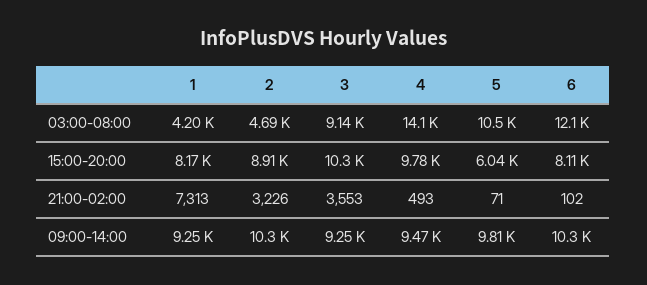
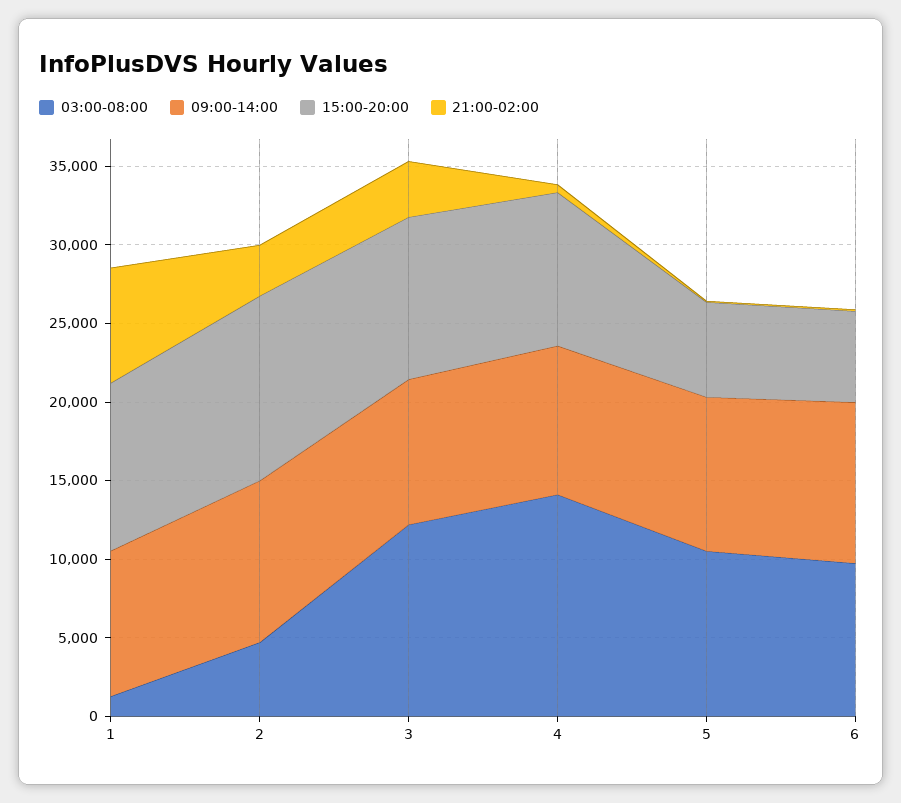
03:00-08:00, 1: 4200 -> 1000
03:00-08:00, 3: 9140 -> 12000
03:00-08:00, 6: 12100 -> 10000
15:00-20:00, 1: 8170 -> 11000
15:00-20:00, 2: 8910 -> 12000
15:00-20:00, 6: 8110 -> 6000

